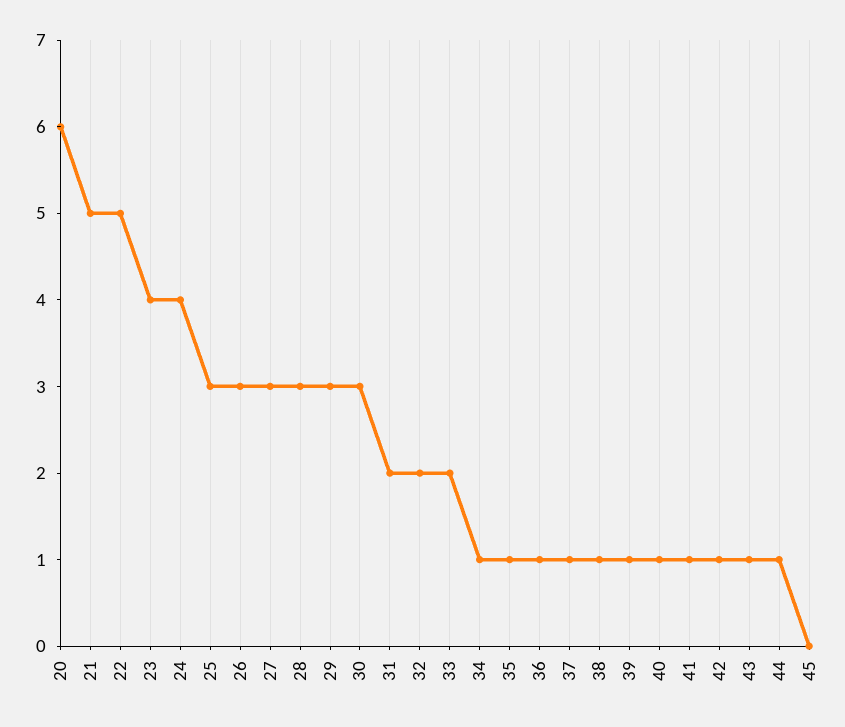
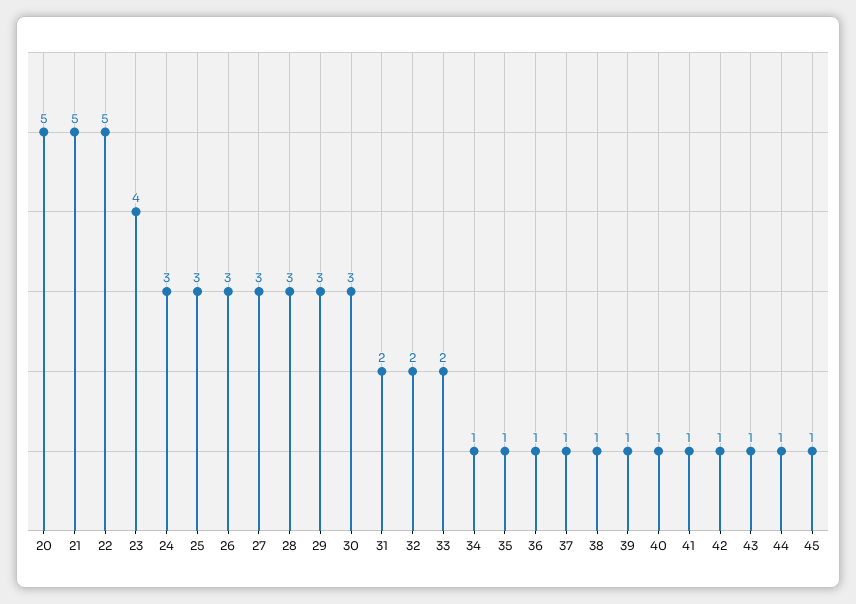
20: 6 -> 5
24: 4 -> 3
45: 0 -> 1

